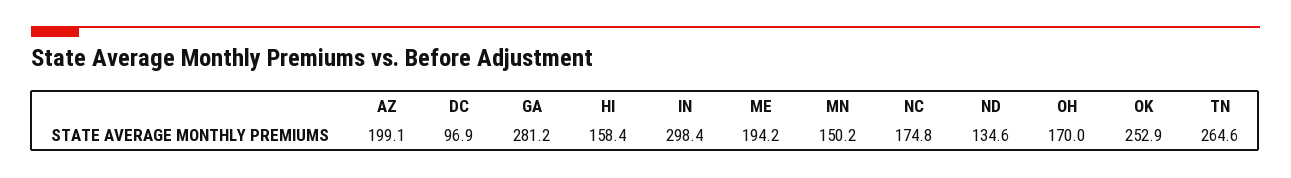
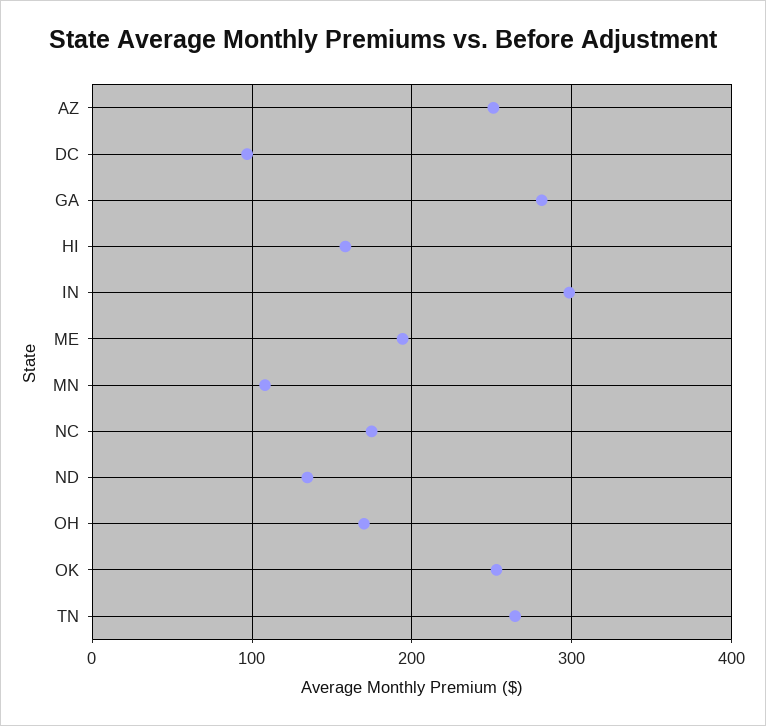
AZ: 199.1 -> 250
MN: 150.2 -> 110

